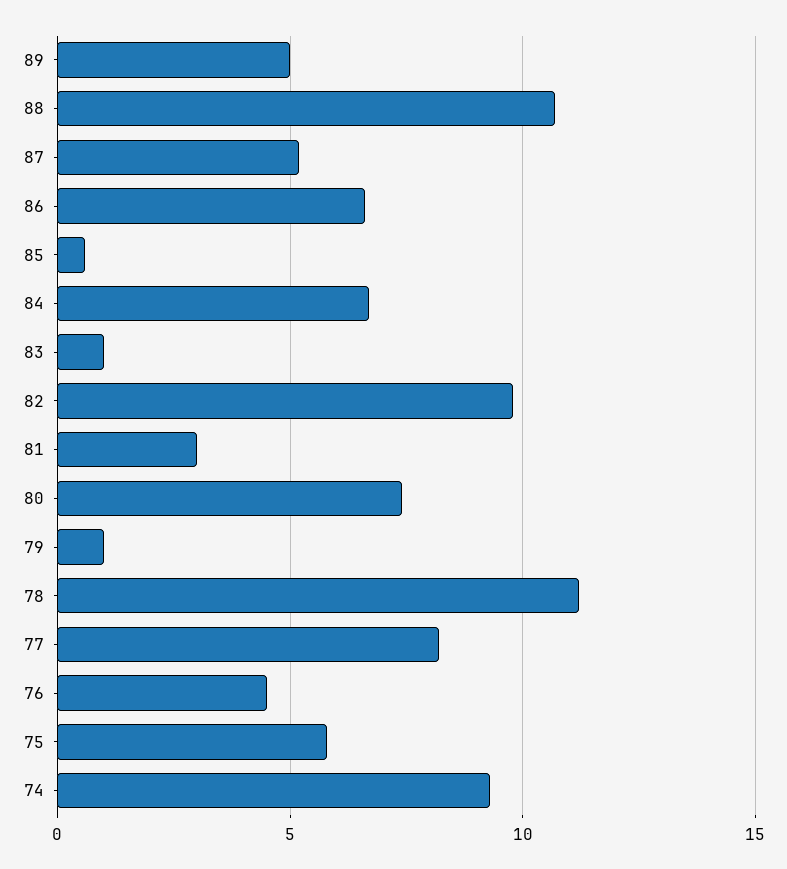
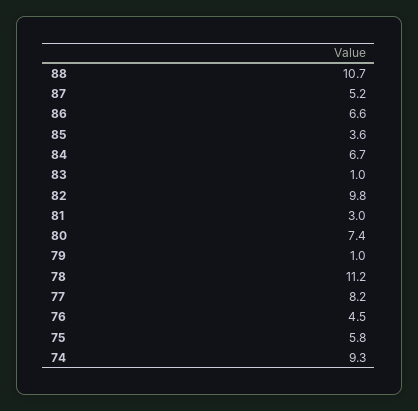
89: 5 -> none
85: 0.5 -> 3.6

